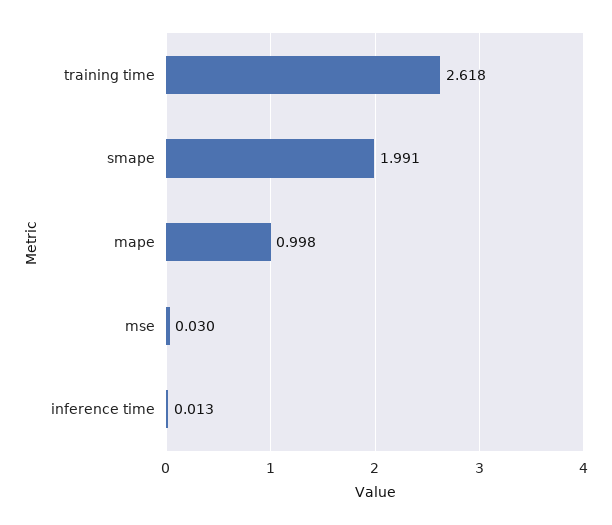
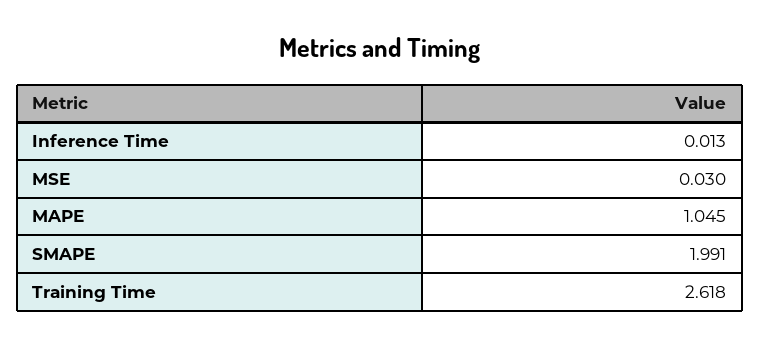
mape: 0.998 -> 1.045

